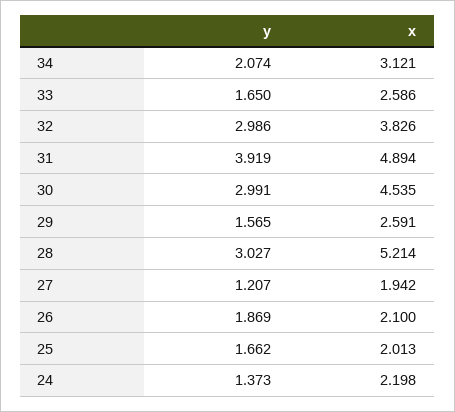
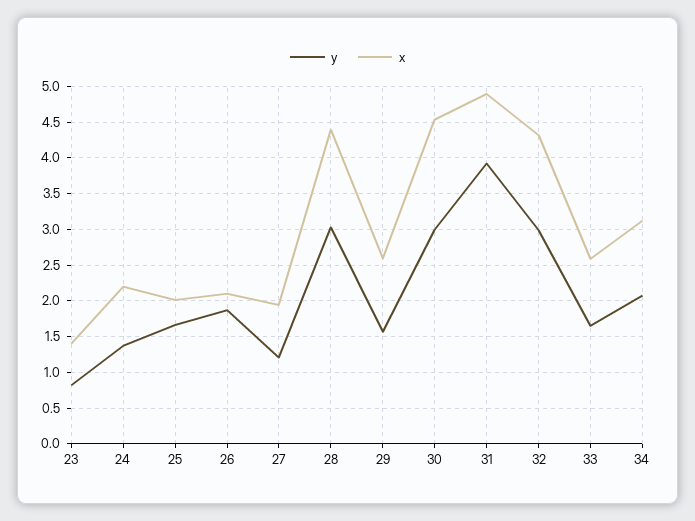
x, 32: 3.826 -> 4.3
x, 28: 5.214 -> 4.4
y, 23: none -> 0.8
x, 23: none -> 1.4

